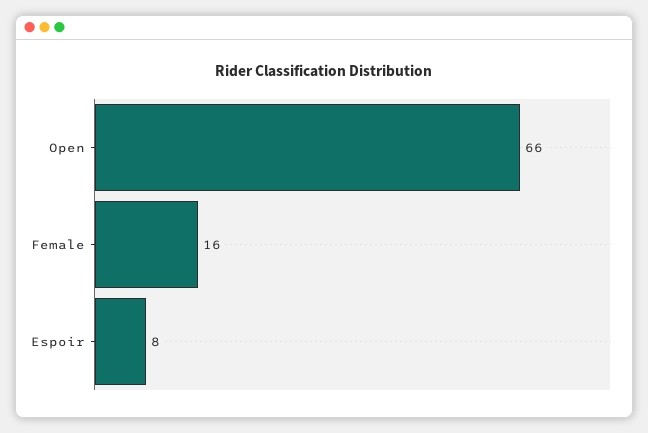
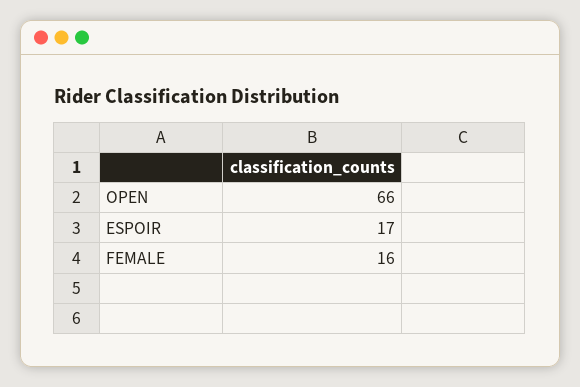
Espoir: 8 -> 17

